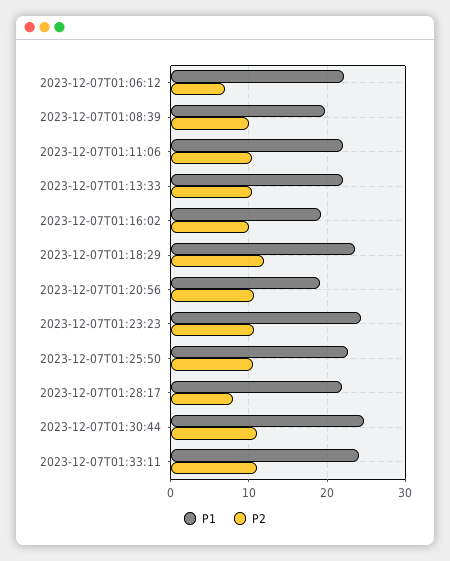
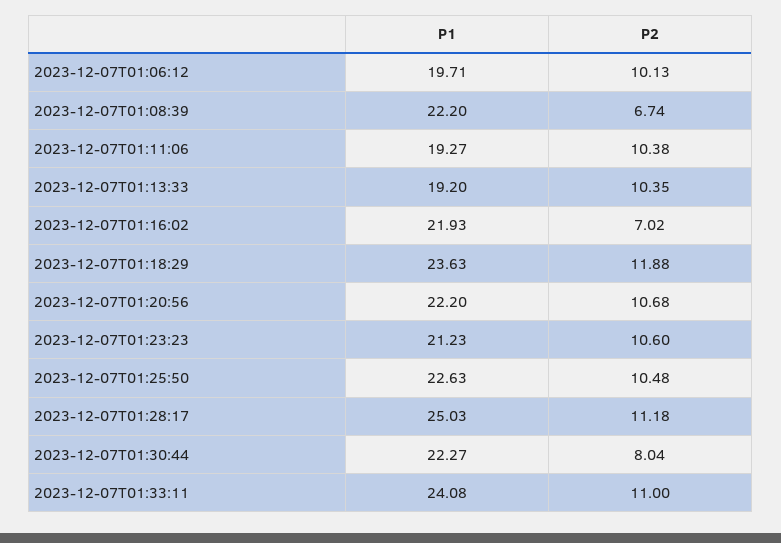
P1, 2023-12-07T01:06:12: 22 -> 19.71
P2, 2023-12-07T01:06:12: 7 -> 10.13
P1, 2023-12-07T01:08:39: 20 -> 22.2
P2, 2023-12-07T01:08:39: 10 -> 6.74
P1, 2023-12-07T01:11:06: 22 -> 19.27
P1, 2023-12-07T01:13:33: 22 -> 19.2
P1, 2023-12-07T01:16:02: 19 -> 21.93
P2, 2023-12-07T01:16:02: 10 -> 7.02
P1, 2023-12-07T01:20:56: 19 -> 22.2
P1, 2023-12-07T01:23:23: 24 -> 21.23
P1, 2023-12-07T01:28:17: 22 -> 25.03
P2, 2023-12-07T01:28:17: 8 -> 11.18
P1, 2023-12-07T01:30:44: 25 -> 22.27
P2, 2023-12-07T01:30:44: 11 -> 8.04

